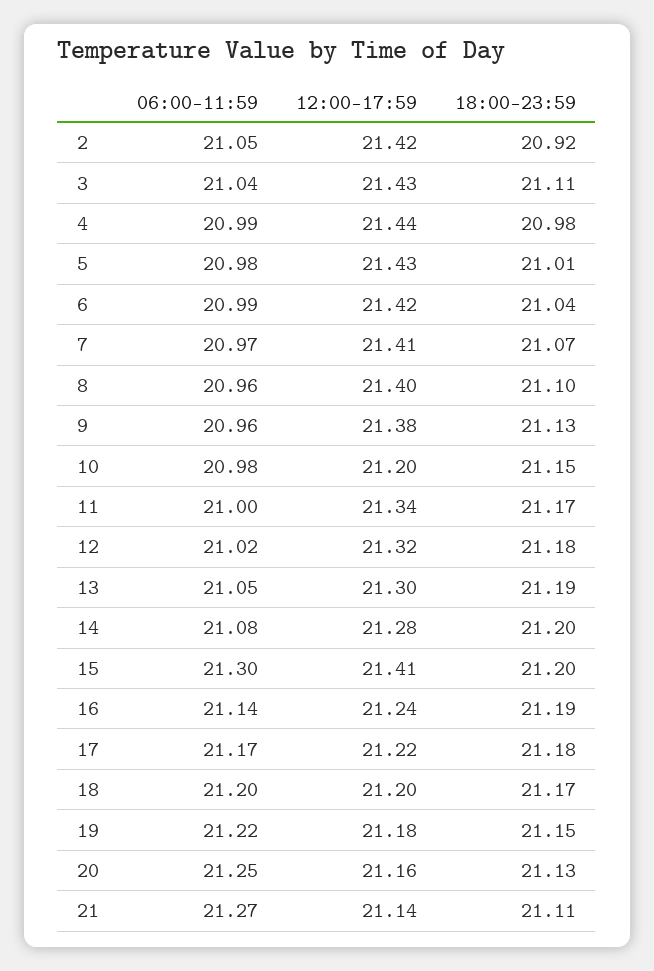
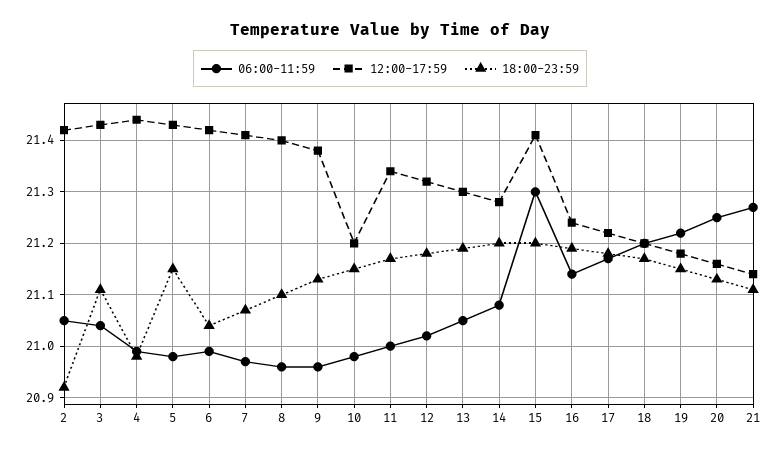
18:00-23:59, 5: 21.01 -> 21.15

